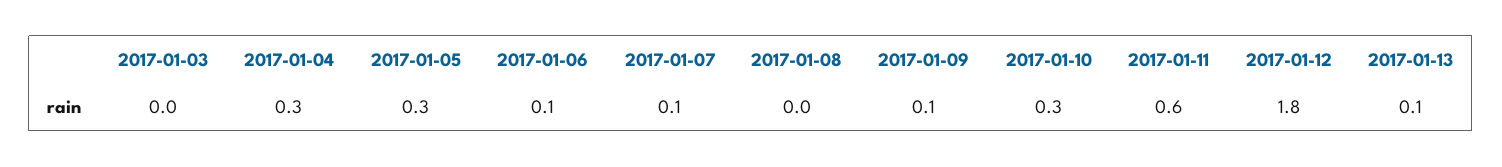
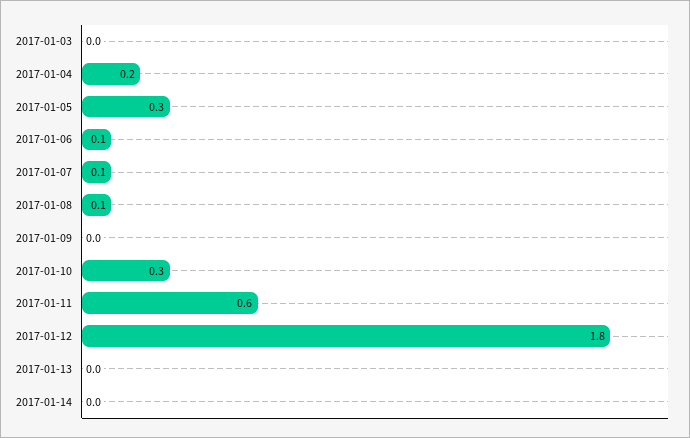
2017-01-04: 0.3 -> 0.2
2017-01-08: 0 -> 0.1
2017-01-09: 0.1 -> 0
2017-01-13: 0.1 -> 0
2017-01-14: none -> 0

